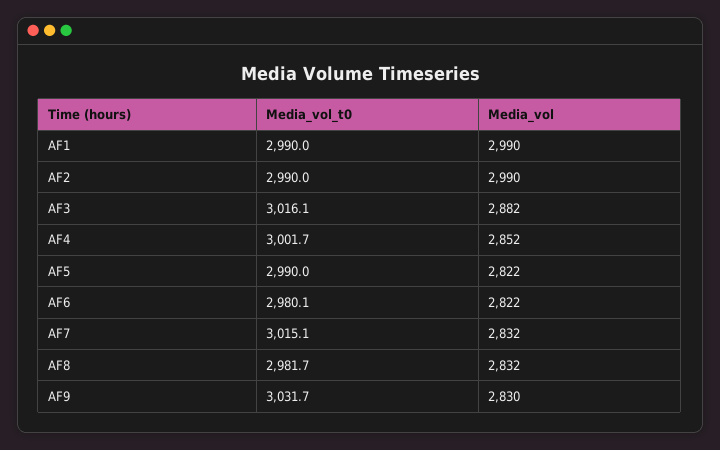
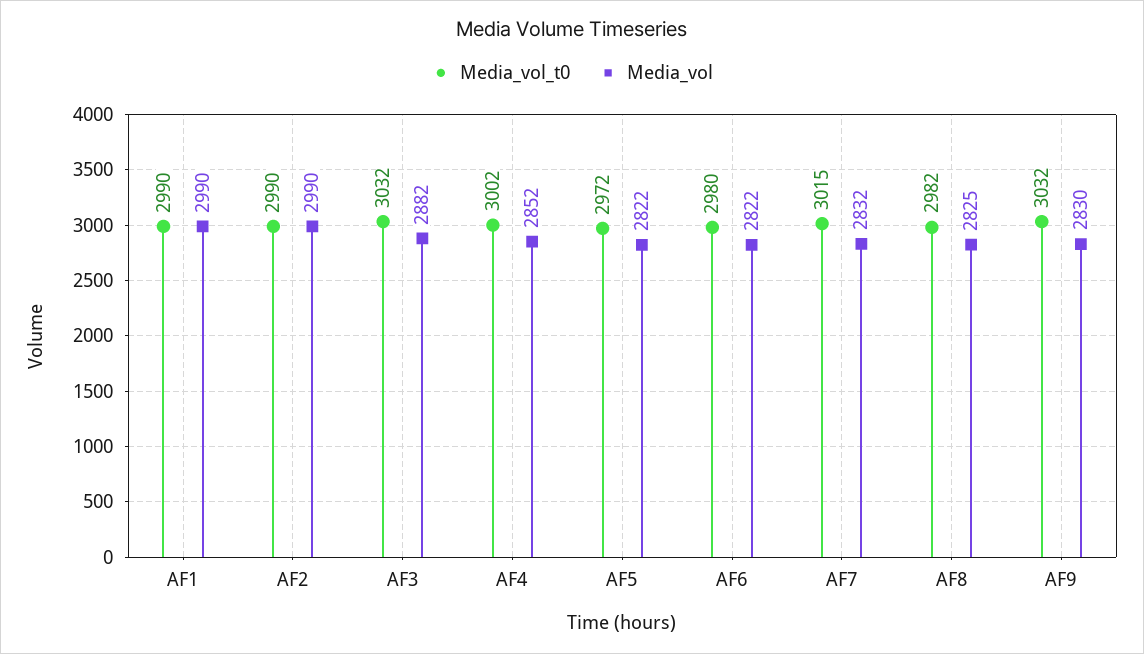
Media_vol_t0, AF3: 3016.1 -> 3032
Media_vol_t0, AF5: 2990 -> 2972
Media_vol, AF8: 2832 -> 2825

